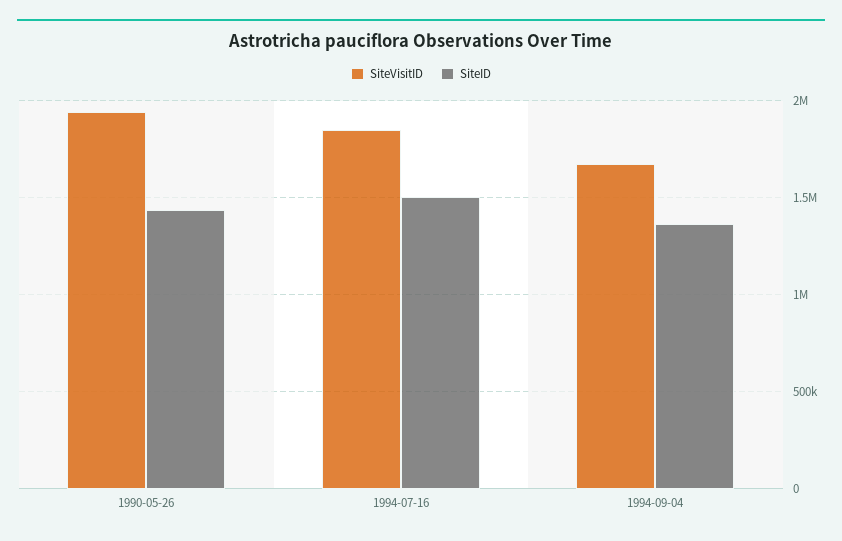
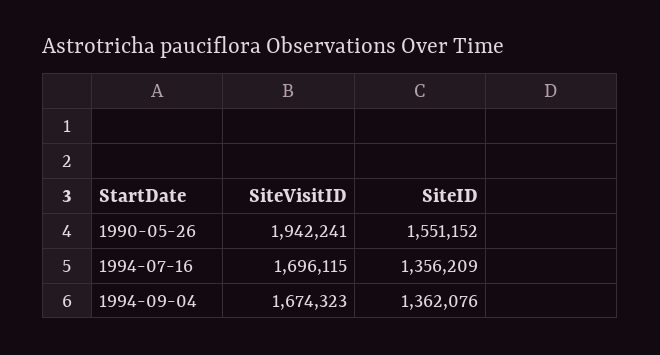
SiteID, 1990-05-26: 1450000 -> 1551152
SiteVisitID, 1994-07-16: 1850000 -> 1696115
SiteID, 1994-07-16: 1500000 -> 1356209

